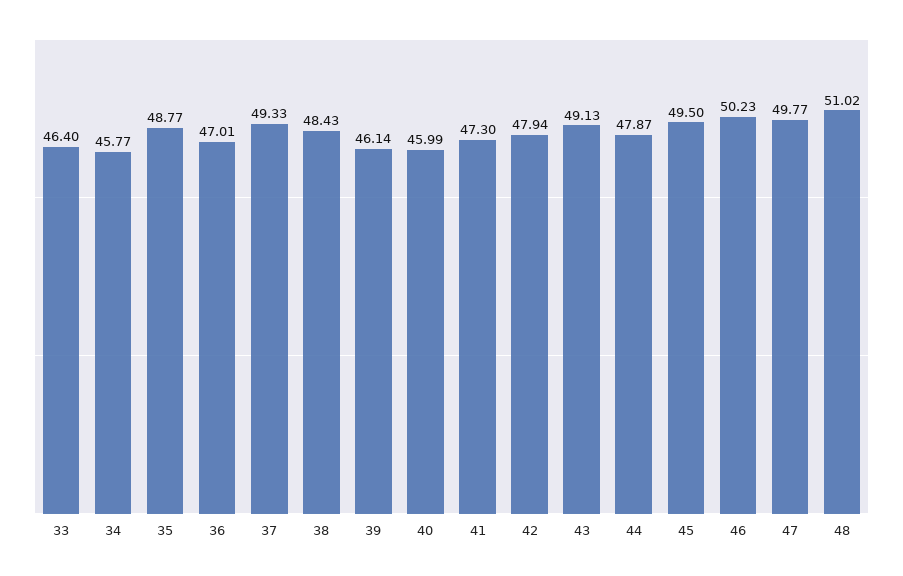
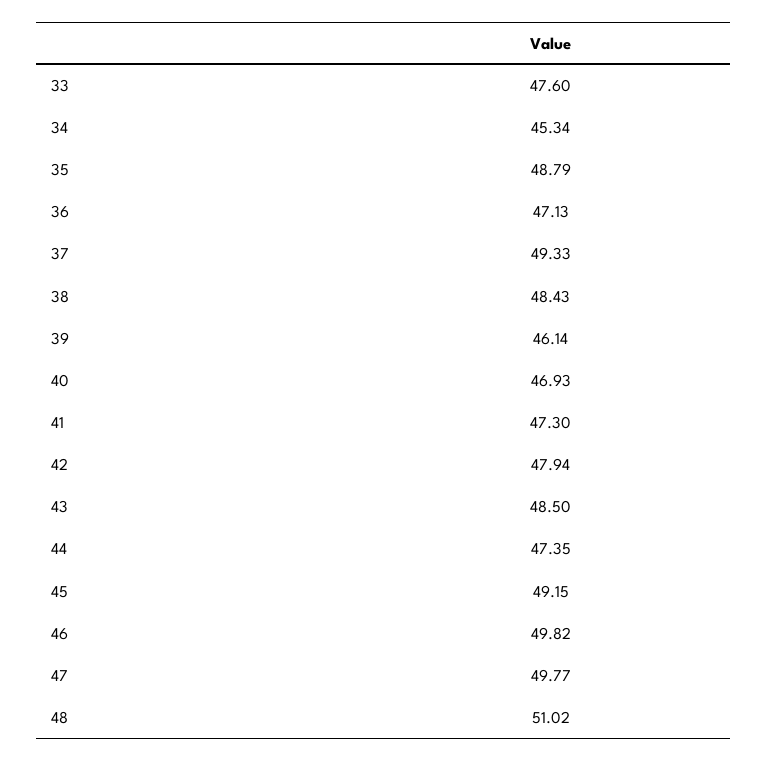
33: 46.4 -> 47.6
34: 45.77 -> 45.34
35: 48.77 -> 48.79
36: 47.01 -> 47.13
40: 45.99 -> 46.93
43: 49.13 -> 48.5
44: 47.87 -> 47.35
45: 49.5 -> 49.15
46: 50.23 -> 49.82

